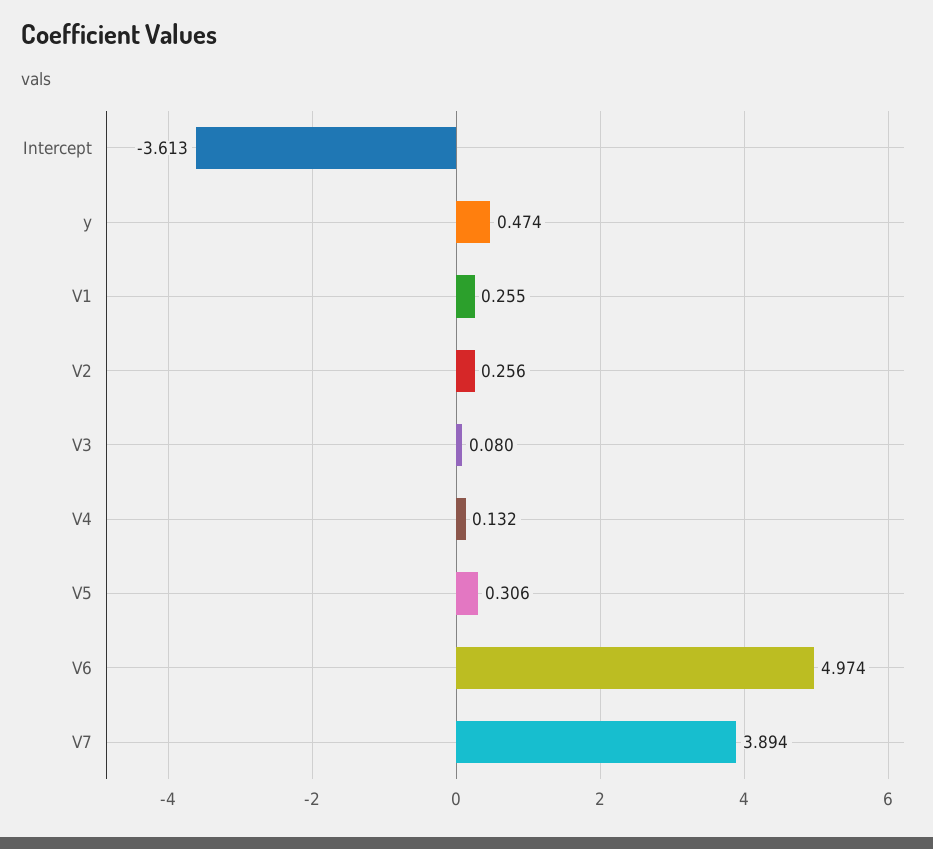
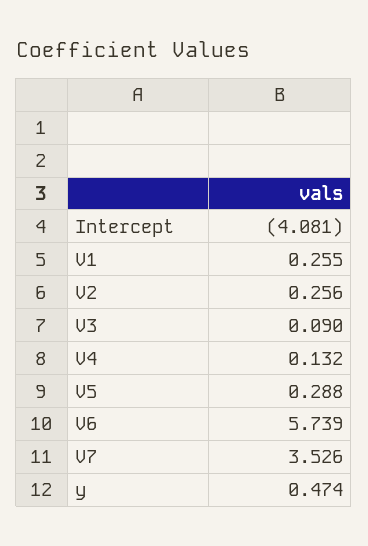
Intercept: -3.613 -> -4.081
V3: 0.08 -> 0.09
V5: 0.306 -> 0.288
V6: 4.974 -> 5.739
V7: 3.894 -> 3.526

